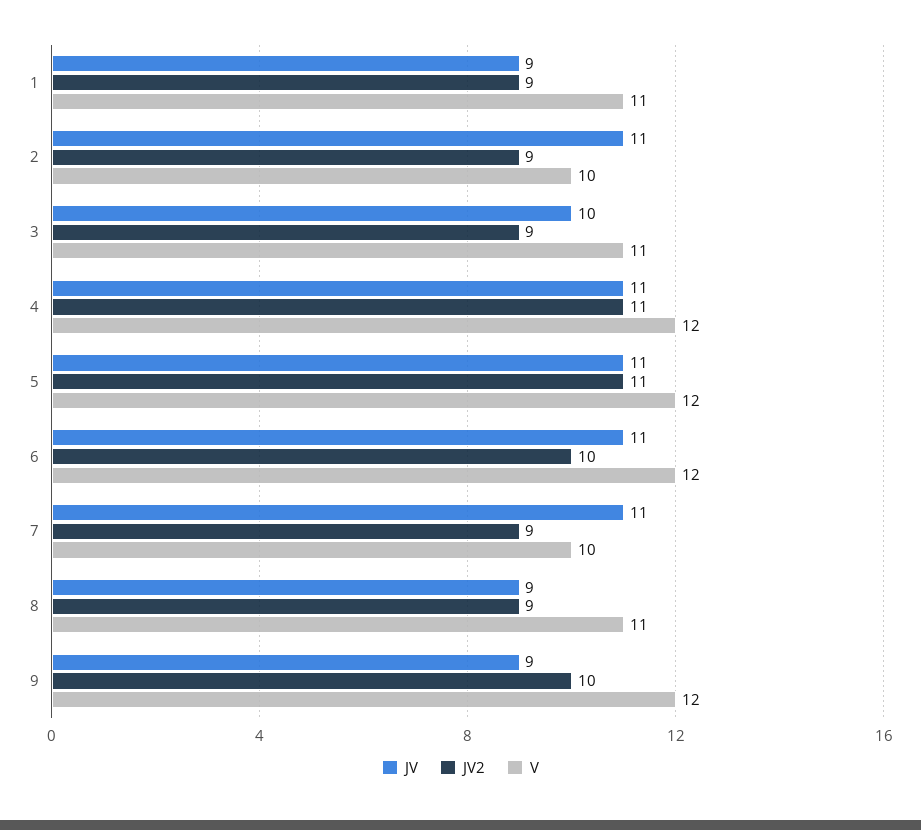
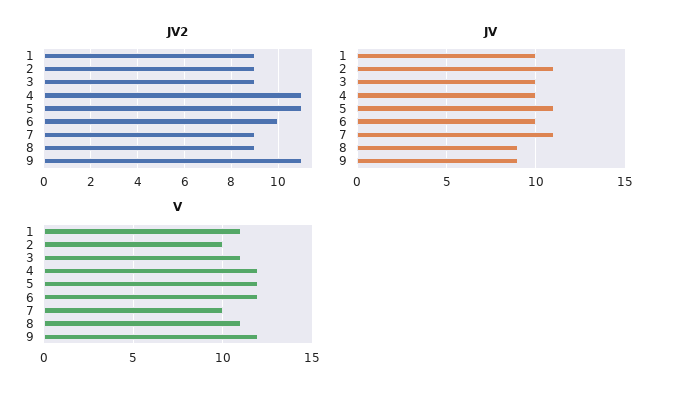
JV, 1: 9 -> 10
JV, 4: 11 -> 10
JV, 6: 11 -> 10
JV2, 9: 10 -> 11

